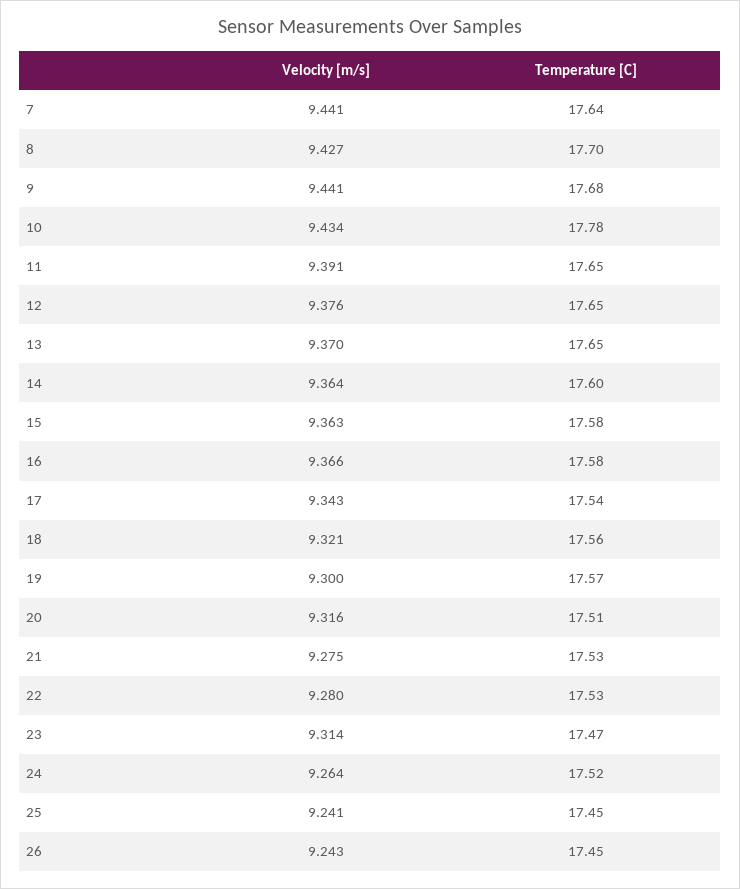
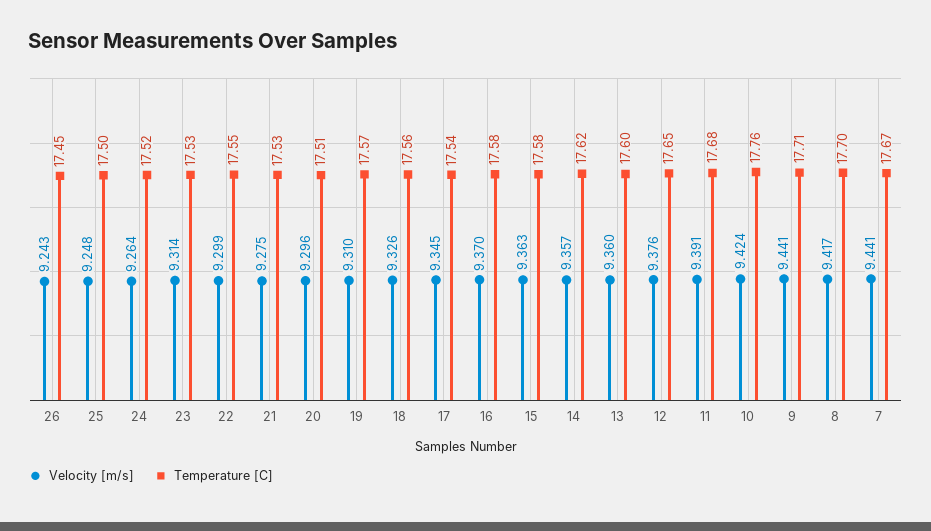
Temperature [C], 7: 17.64 -> 17.67
Velocity [m/s], 8: 9.427 -> 9.417
Temperature [C], 9: 17.68 -> 17.71
Velocity [m/s], 10: 9.434 -> 9.424
Temperature [C], 10: 17.78 -> 17.76
Temperature [C], 11: 17.65 -> 17.68
Velocity [m/s], 13: 9.37 -> 9.36
Temperature [C], 13: 17.65 -> 17.6
Velocity [m/s], 14: 9.364 -> 9.357
Temperature [C], 14: 17.6 -> 17.62
Velocity [m/s], 16: 9.366 -> 9.37
Velocity [m/s], 17: 9.343 -> 9.345
Velocity [m/s], 18: 9.321 -> 9.326
Velocity [m/s], 19: 9.3 -> 9.31
Velocity [m/s], 20: 9.316 -> 9.296
Velocity [m/s], 22: 9.28 -> 9.299
Temperature [C], 22: 17.53 -> 17.55
Temperature [C], 23: 17.47 -> 17.53
Velocity [m/s], 25: 9.241 -> 9.248
Temperature [C], 25: 17.45 -> 17.5

